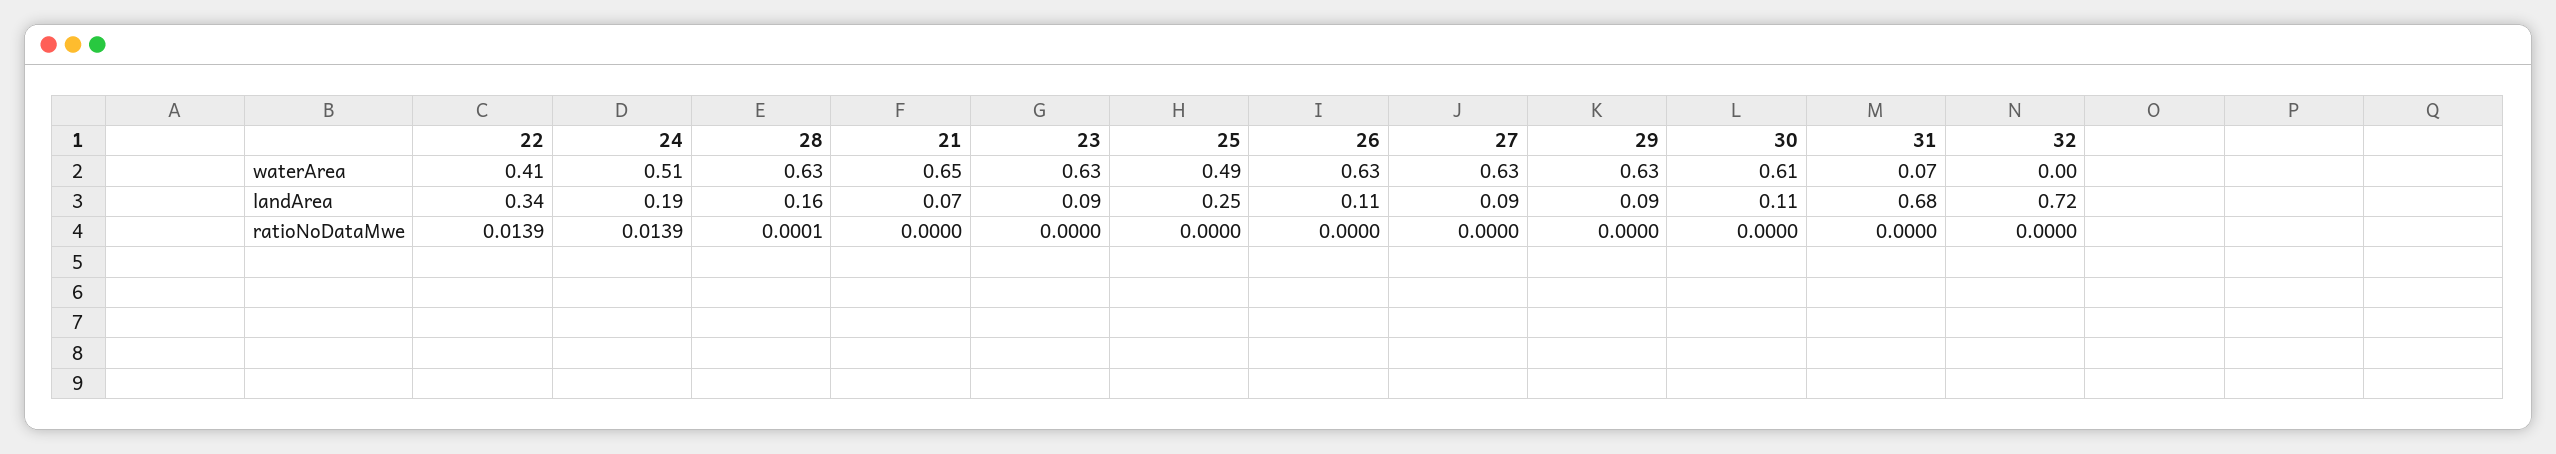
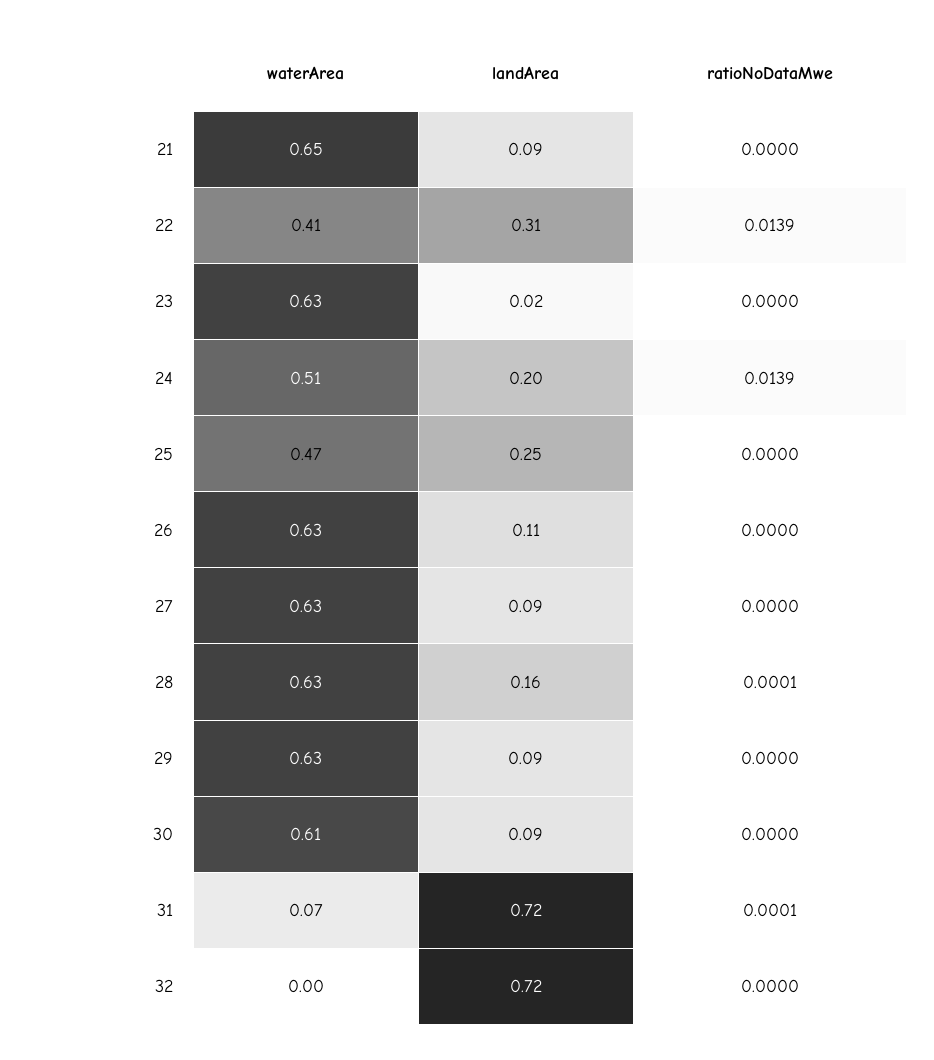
25, waterArea: 0.49 -> 0.47
22, landArea: 0.34 -> 0.31
24, landArea: 0.19 -> 0.2
21, landArea: 0.07 -> 0.09
23, landArea: 0.09 -> 0.02
30, landArea: 0.11 -> 0.09
31, landArea: 0.68 -> 0.72
31, ratioNoDataMwe: 0 -> 0.0001

